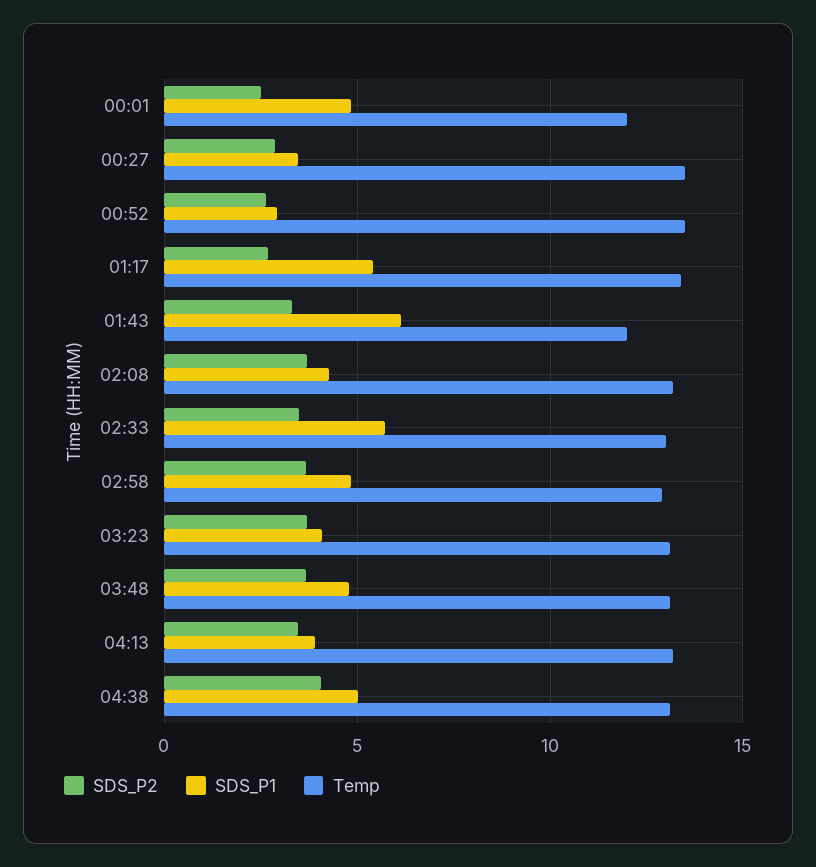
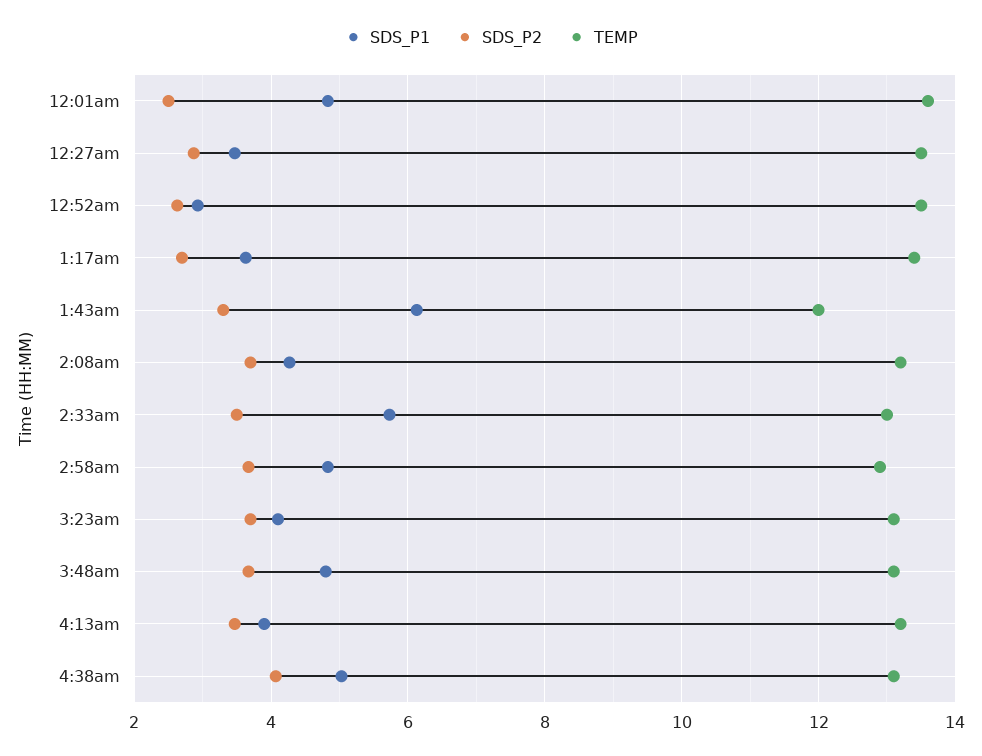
Temp, 00:01: 12 -> 13.6
SDS_P1, 01:17: 5.5 -> 3.6

